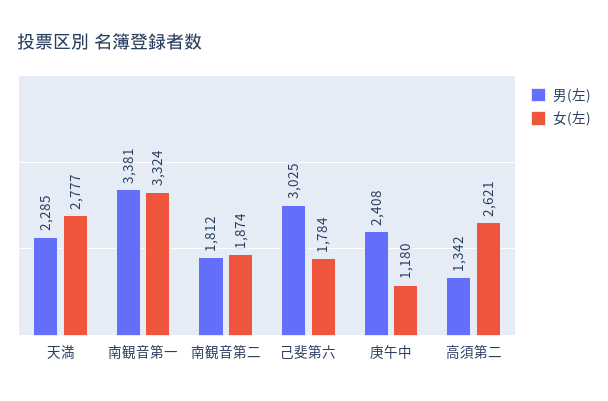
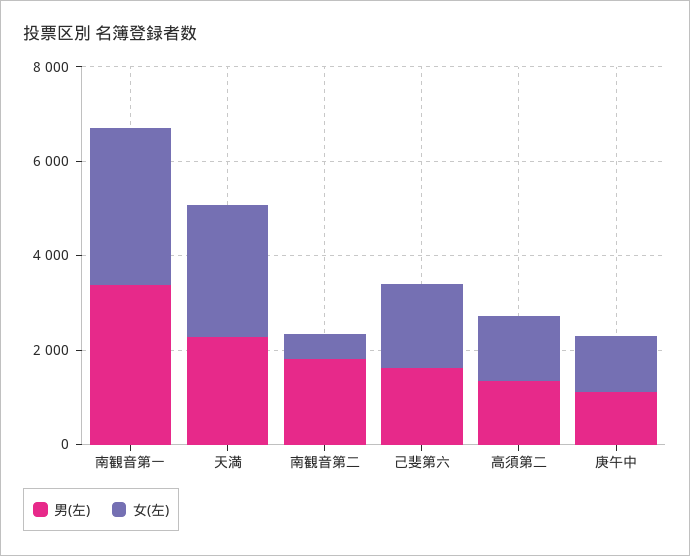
女(左), 南観音第二: 1874 -> 500
男(左), 己斐第六: 3025 -> 1500
男(左), 庚午中: 2408 -> 1000
女(左), 高須第二: 2621 -> 1500

